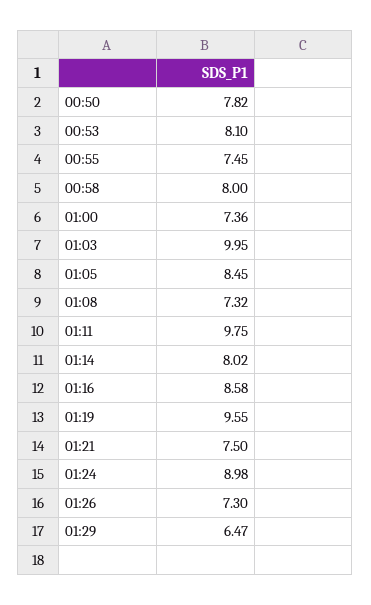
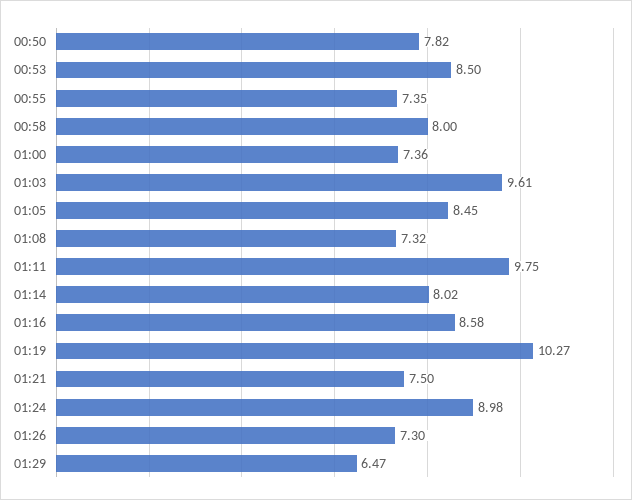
00:53: 8.1 -> 8.5
00:55: 7.45 -> 7.35
01:03: 9.95 -> 9.61
01:19: 9.55 -> 10.27

